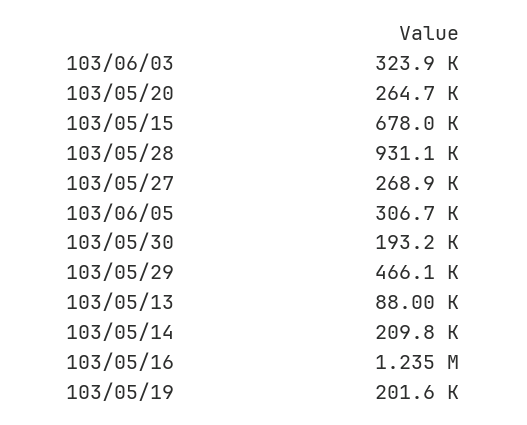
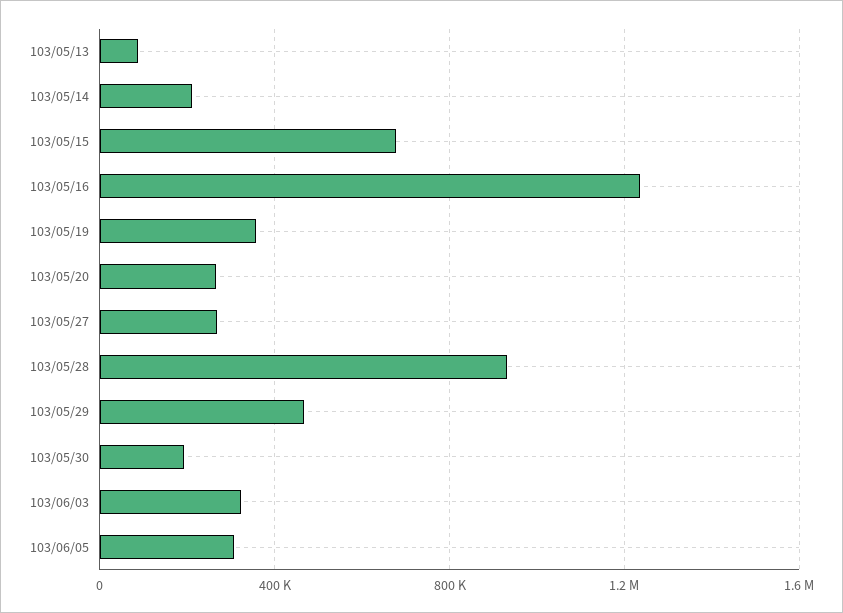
103/05/19: 201600 -> 350000

